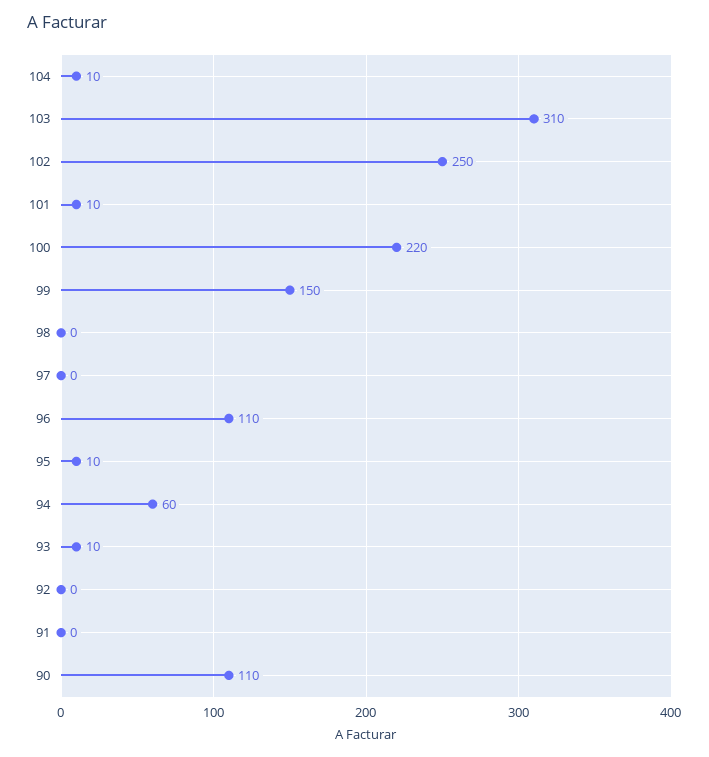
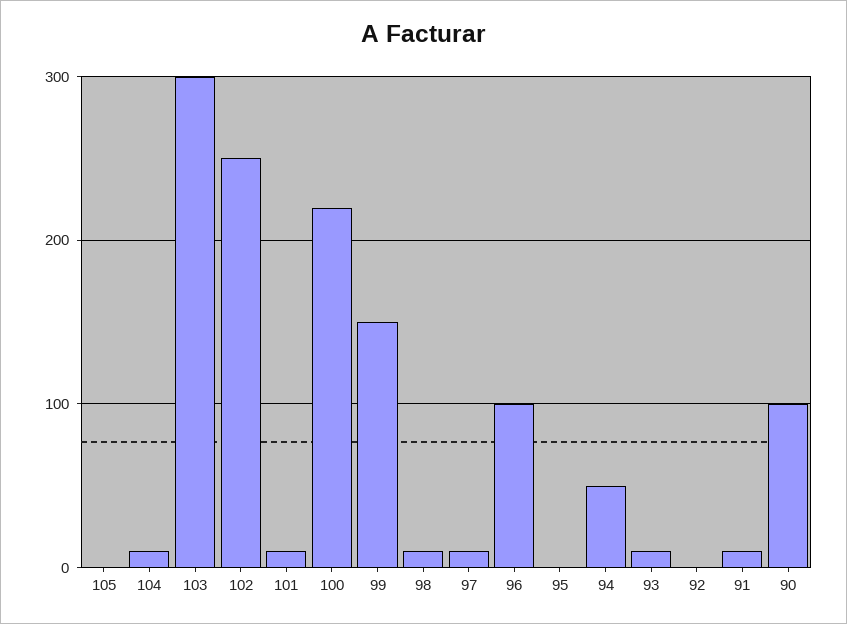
103: 310 -> 300
98: 0 -> 10
97: 0 -> 10
96: 110 -> 100
95: 10 -> 0
94: 60 -> 50
91: 0 -> 10
90: 110 -> 100
105: none -> 0

